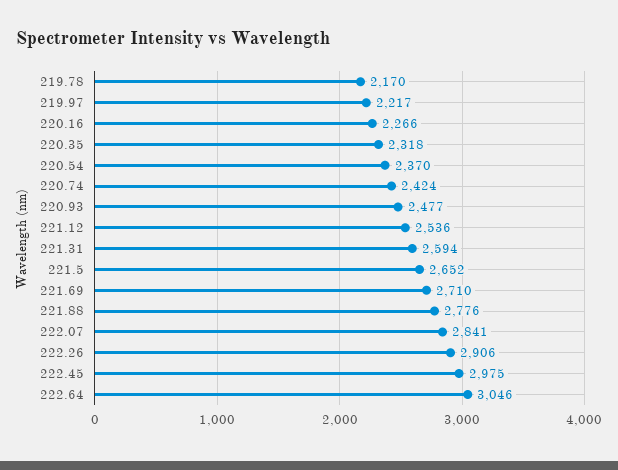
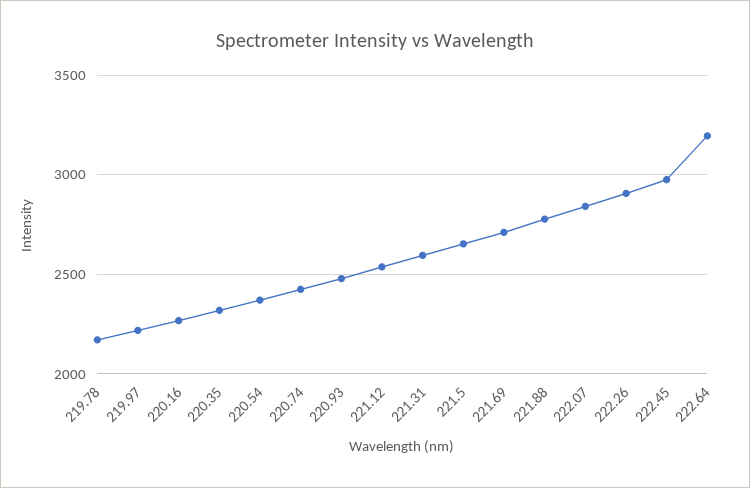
222.64: 3046 -> 3200

